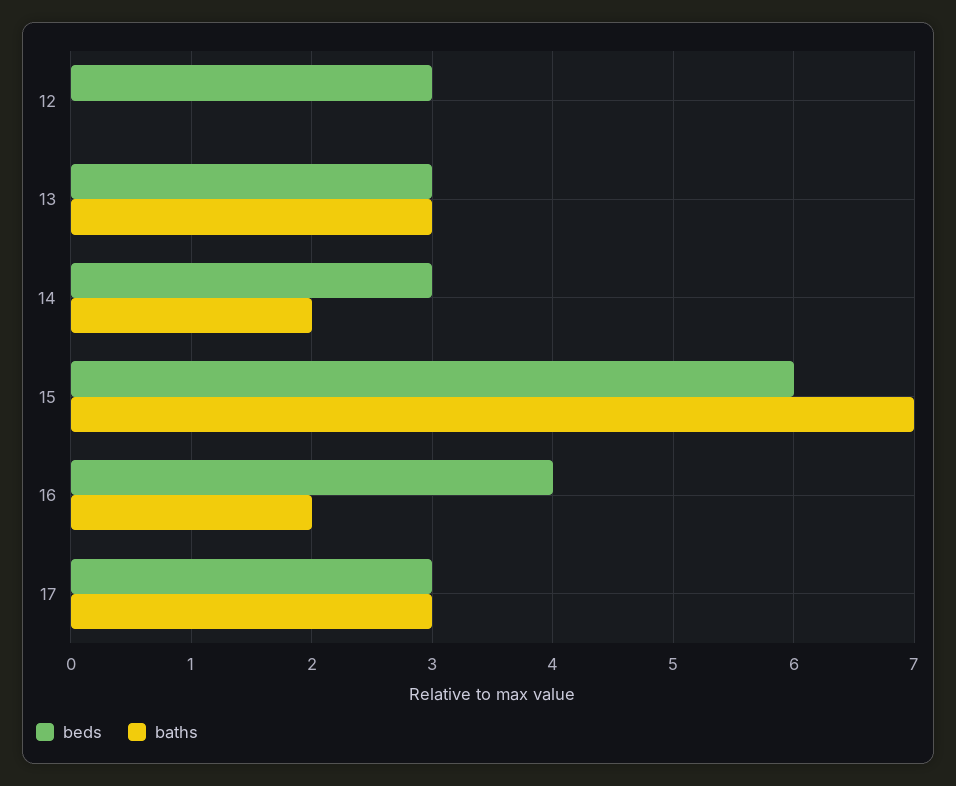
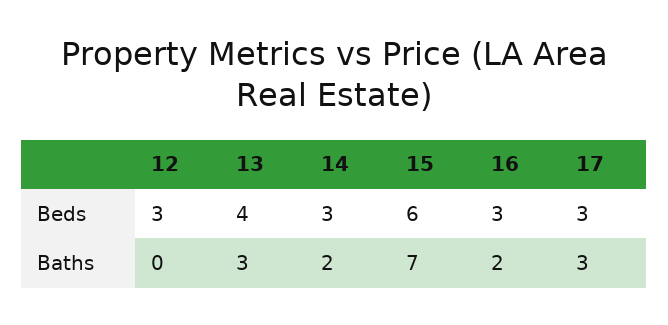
beds, 13: 3 -> 4
beds, 16: 4 -> 3

